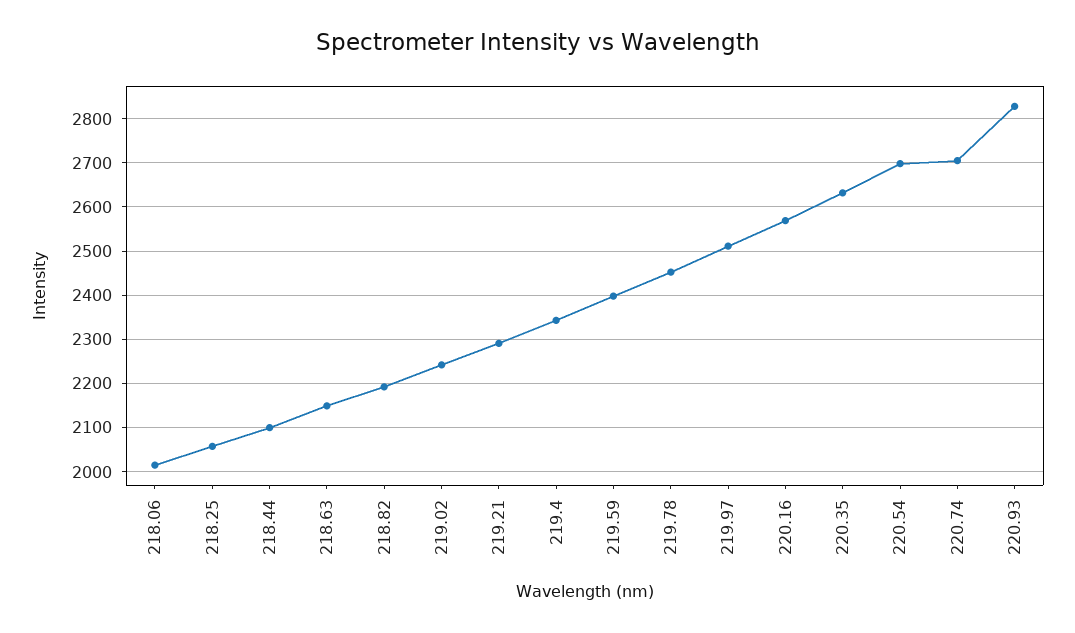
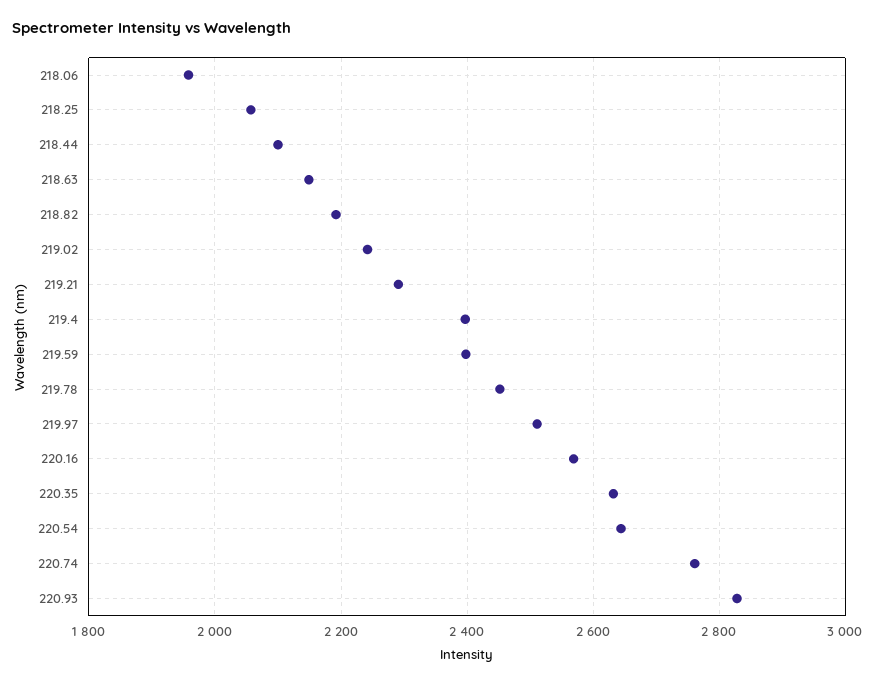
218.06: 2020 -> 1960
219.4: 2340 -> 2400
220.54: 2700 -> 2640
220.74: 2700 -> 2760

